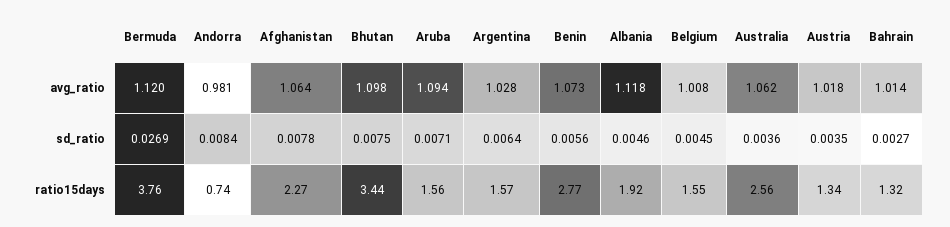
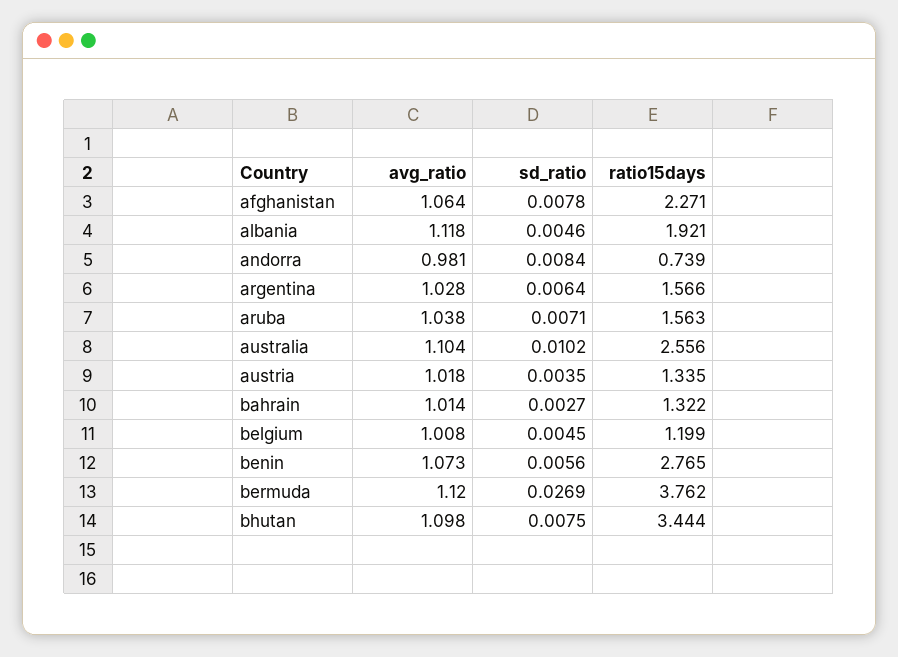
Aruba, avg_ratio: 1.094 -> 1.038
Australia, avg_ratio: 1.062 -> 1.104
Australia, sd_ratio: 0.0036 -> 0.0102
Belgium, ratio15days: 1.55 -> 1.199

